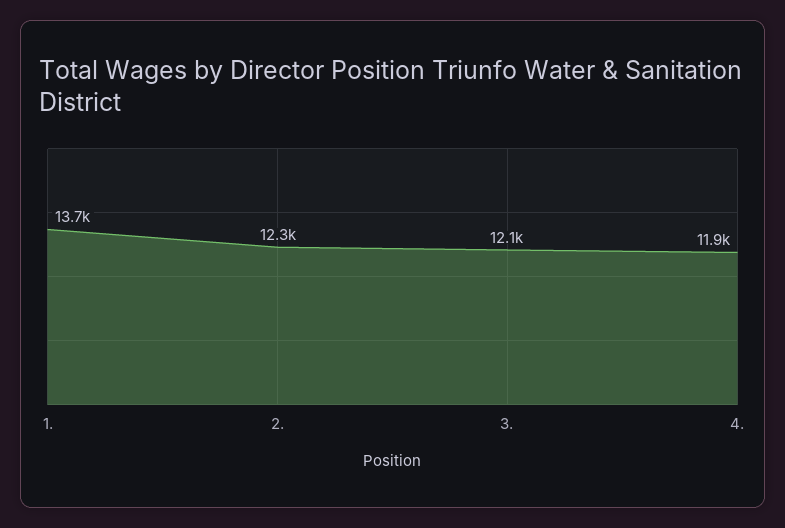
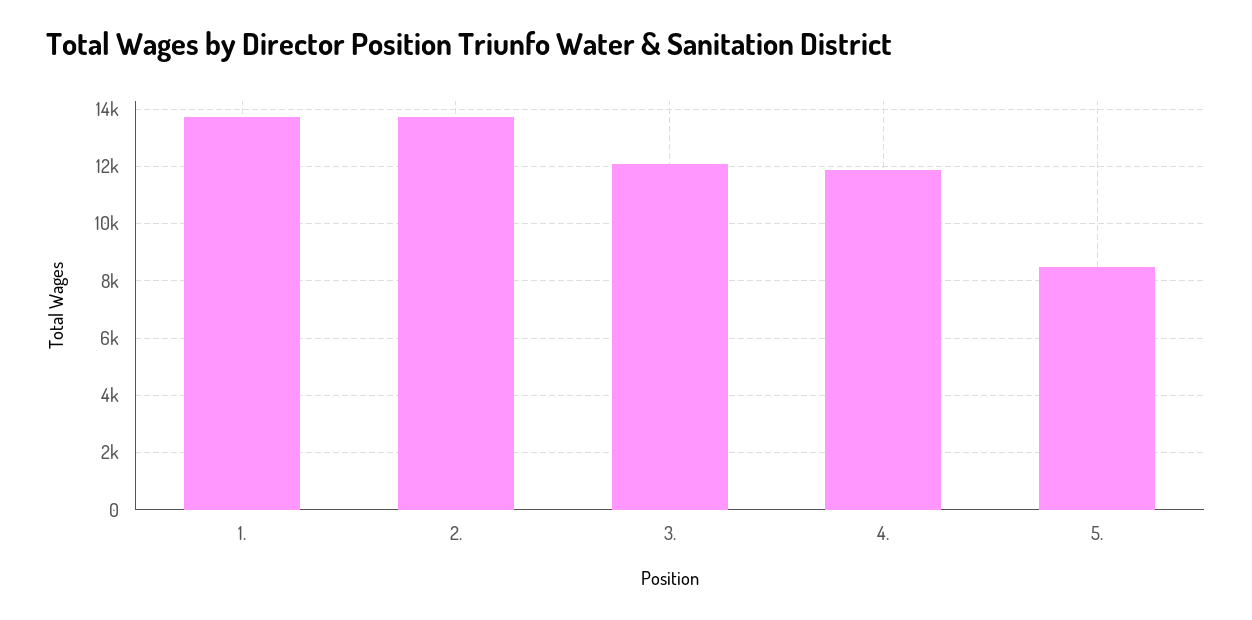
2.: 12300 -> 13750
5.: none -> 8500

